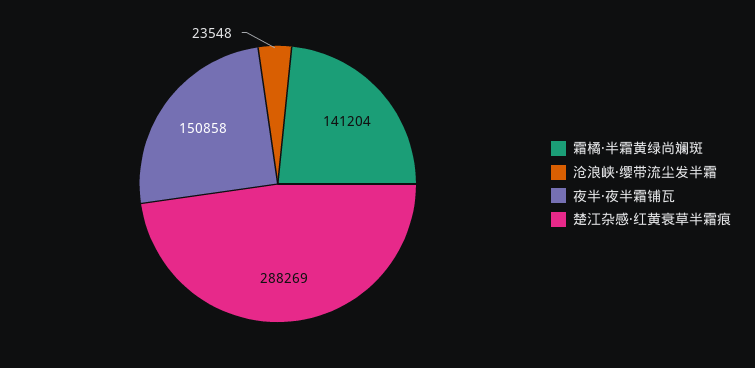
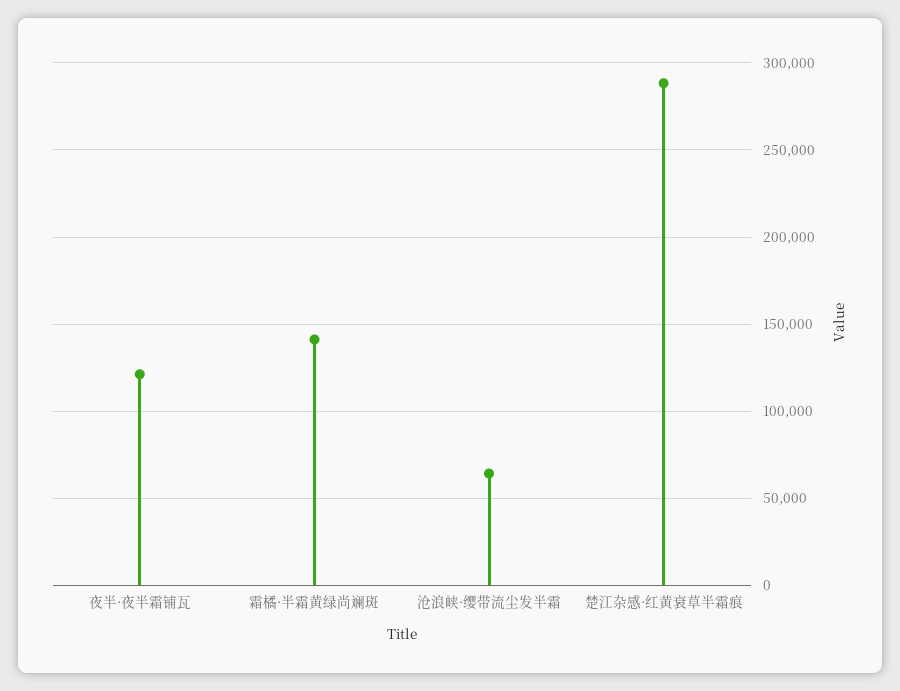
沧浪峡·缨带流尘发半霜: 23548 -> 65000
夜半·夜半霜铺瓦: 150858 -> 120000

